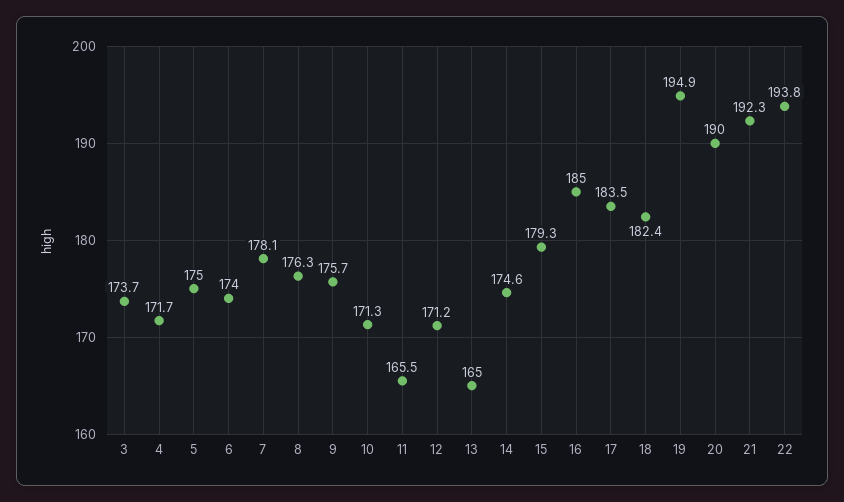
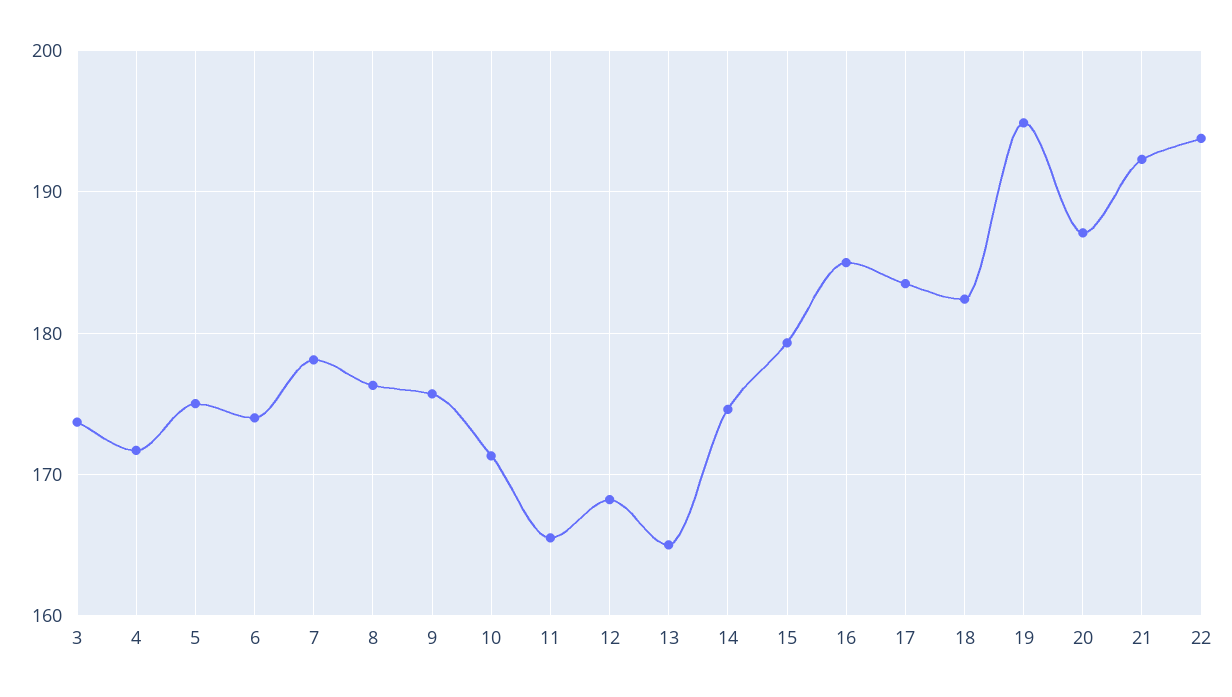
12: 171.2 -> 168
20: 190 -> 187

